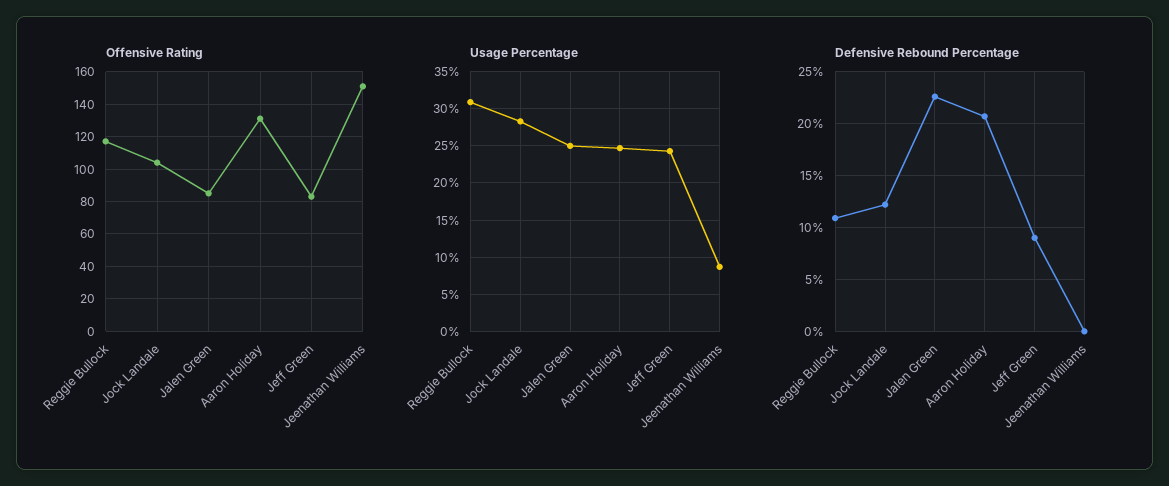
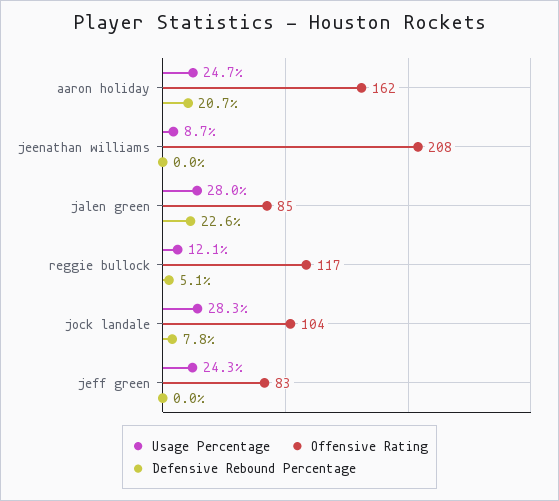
Offensive Rating, Aaron Holiday: 130 -> 162
Offensive Rating, Jeenathan Williams: 150 -> 208
Usage Percentage, Reggie Bullock: 31 -> 12.1
Usage Percentage, Jalen Green: 25 -> 28
Defensive Rebound Percentage, Reggie Bullock: 11 -> 5.1
Defensive Rebound Percentage, Jock Landale: 12 -> 7.8
Defensive Rebound Percentage, Jeff Green: 9 -> 0

